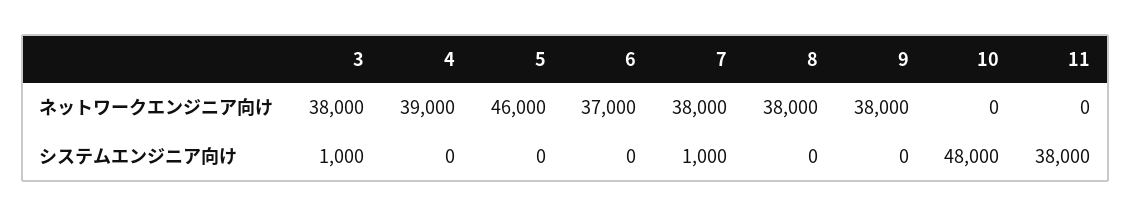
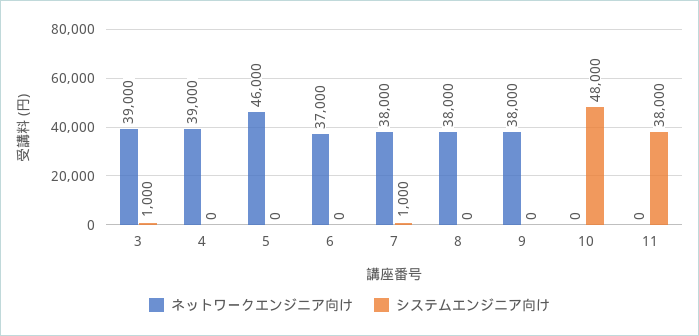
ネットワークエンジニア向け, 3: 38000 -> 39000

